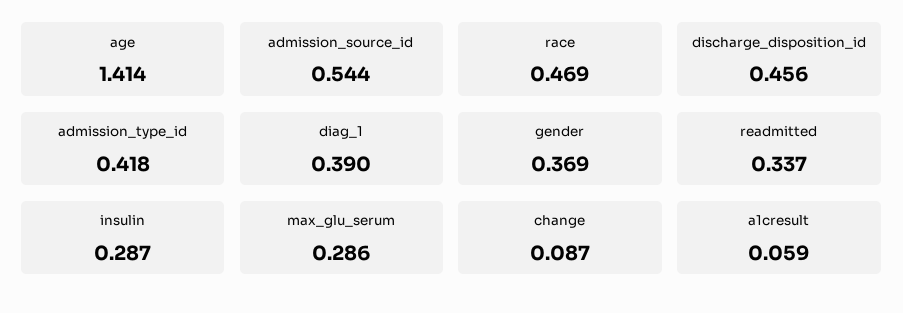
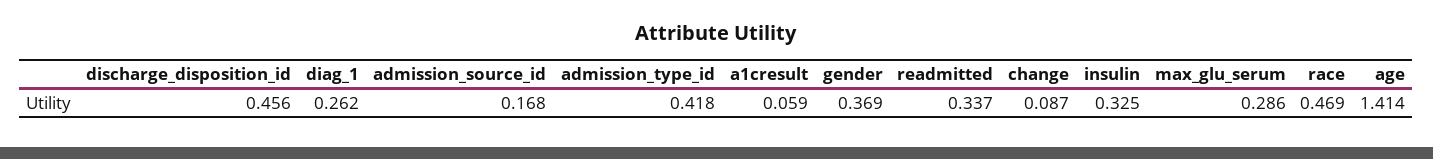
admission_source_id: 0.544 -> 0.168
diag_1: 0.39 -> 0.262
insulin: 0.287 -> 0.325

